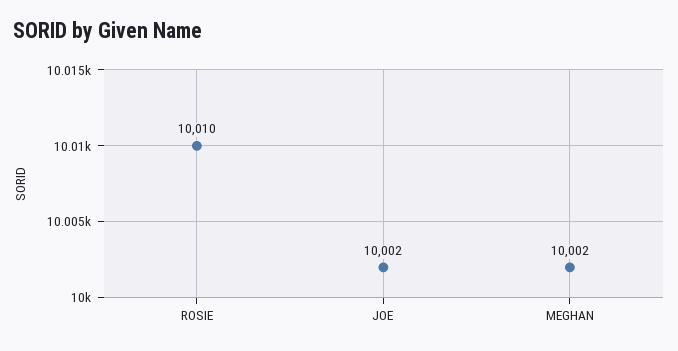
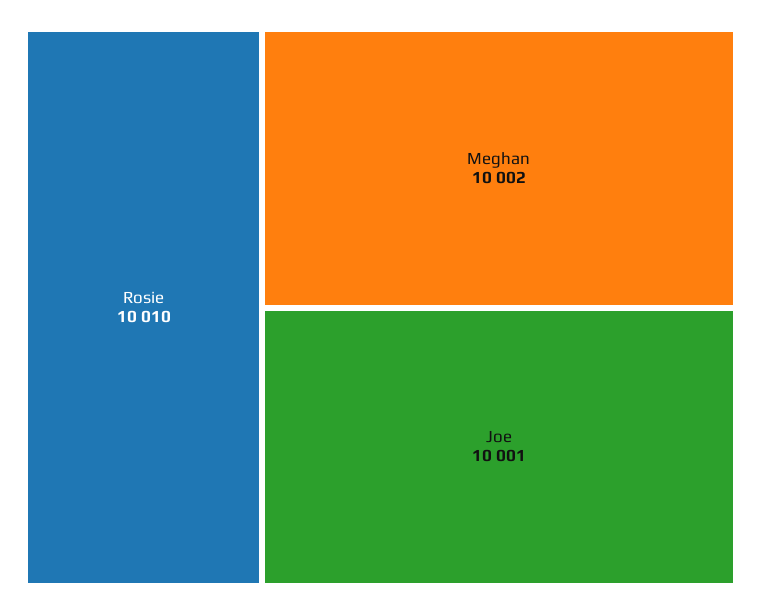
JOE: 10002 -> 10001

